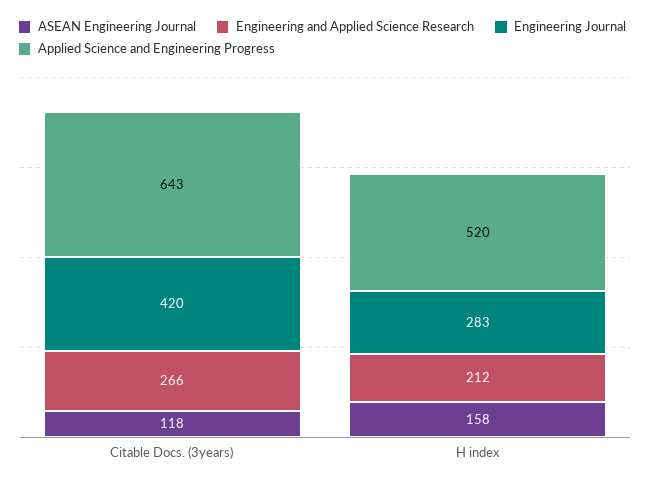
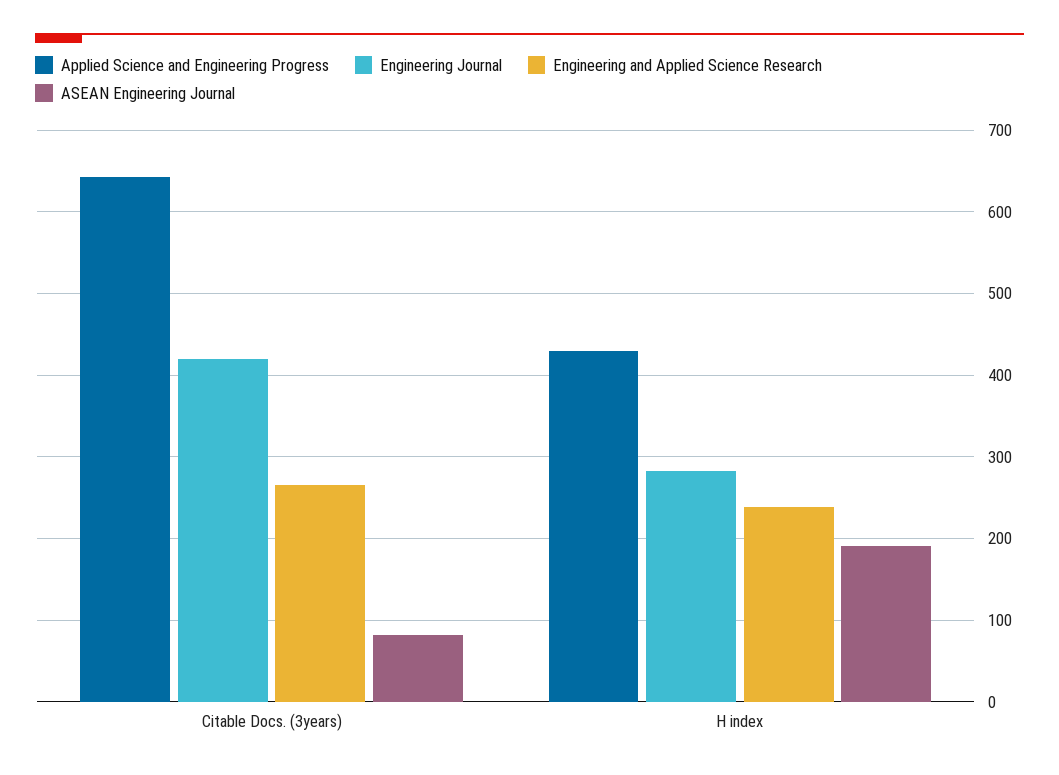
ASEAN Engineering Journal, Citable Docs. (3years): 118 -> 80
ASEAN Engineering Journal, H index: 158 -> 190
Engineering and Applied Science Research, H index: 212 -> 240
Applied Science and Engineering Progress, H index: 520 -> 430

